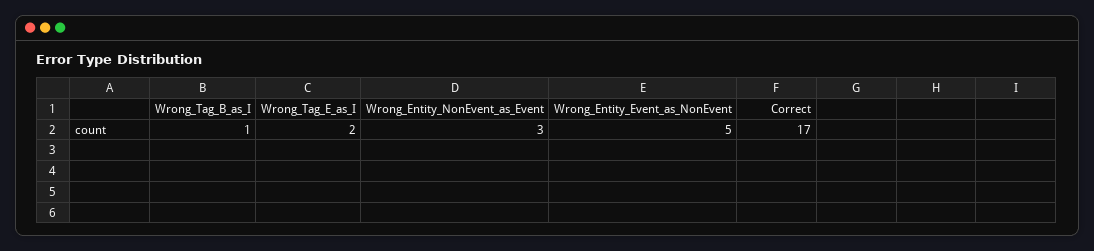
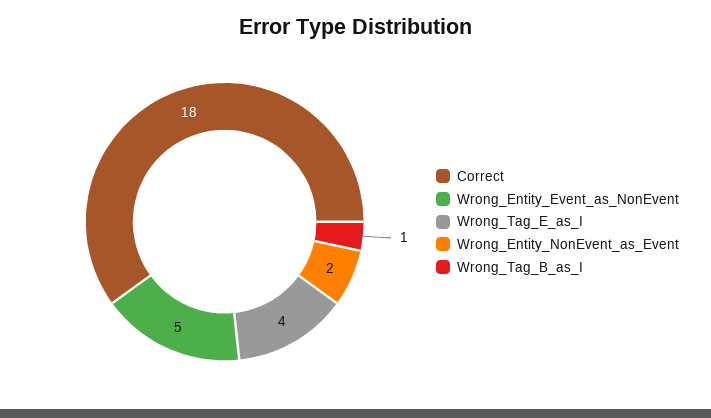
Wrong_Tag_E_as_I: 2 -> 4
Wrong_Entity_NonEvent_as_Event: 3 -> 2
Correct: 17 -> 18

